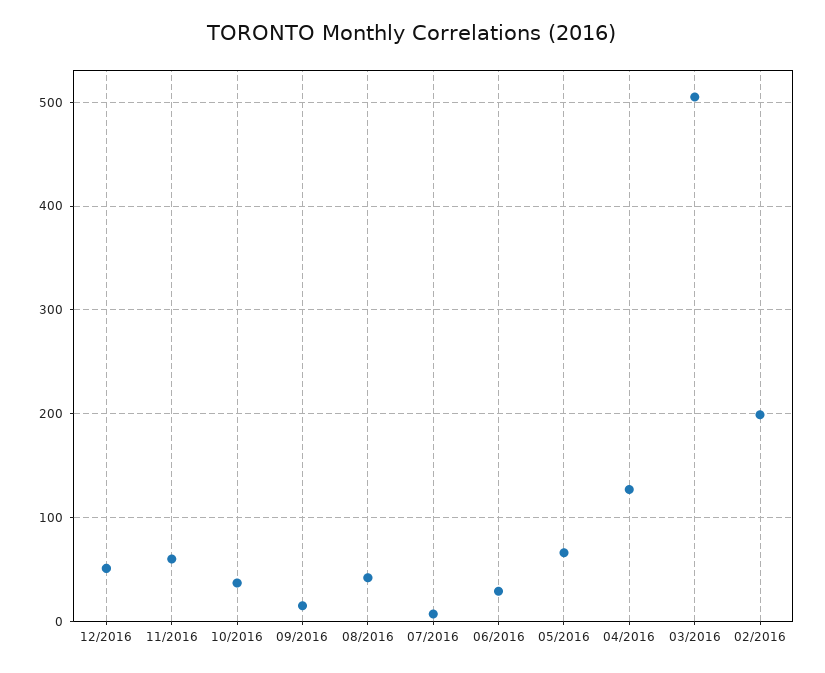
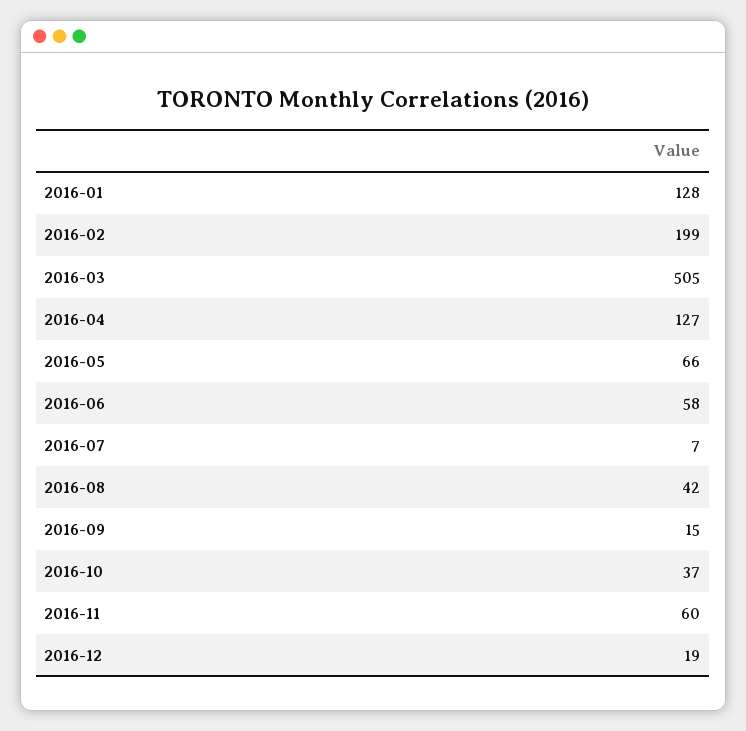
12/2016: 50 -> 19
06/2016: 30 -> 58
2016-01: none -> 128

